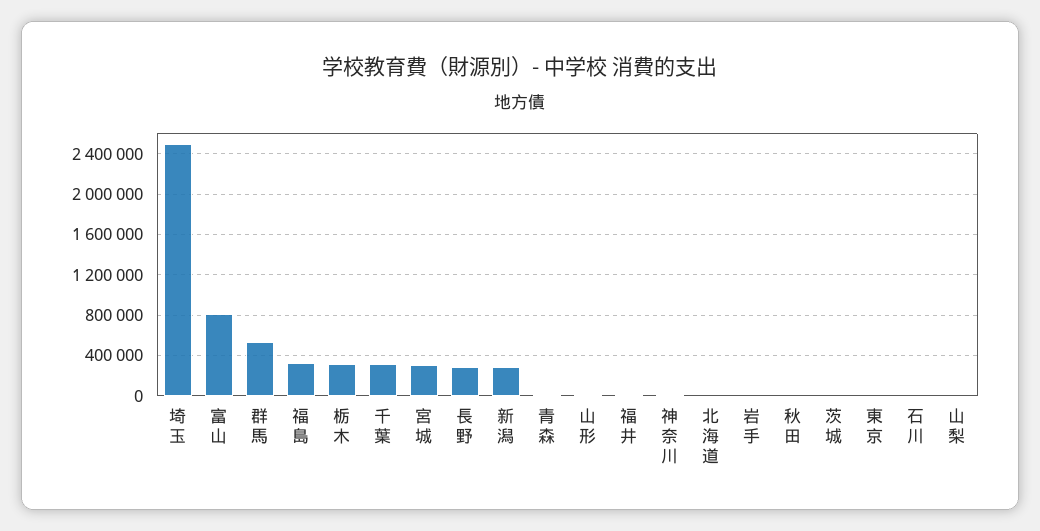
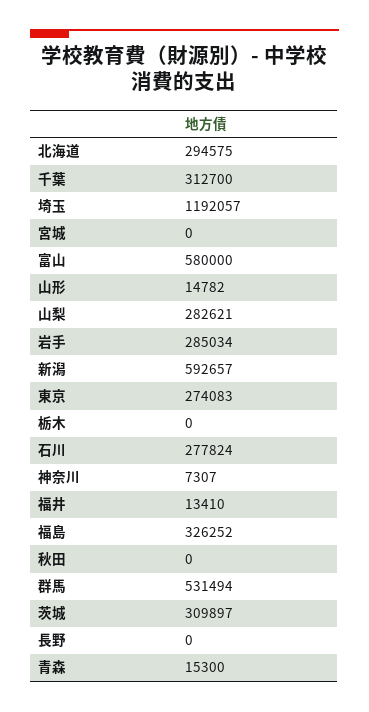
埼玉: 2500000 -> 1192057
富山: 800000 -> 580000
栃木: 300000 -> 0
宮城: 300000 -> 0
長野: 300000 -> 0
新潟: 300000 -> 592657
北海道: 0 -> 294575
岩手: 0 -> 285034
茨城: 0 -> 309897
東京: 0 -> 274083
石川: 0 -> 277824
山梨: 0 -> 282621

